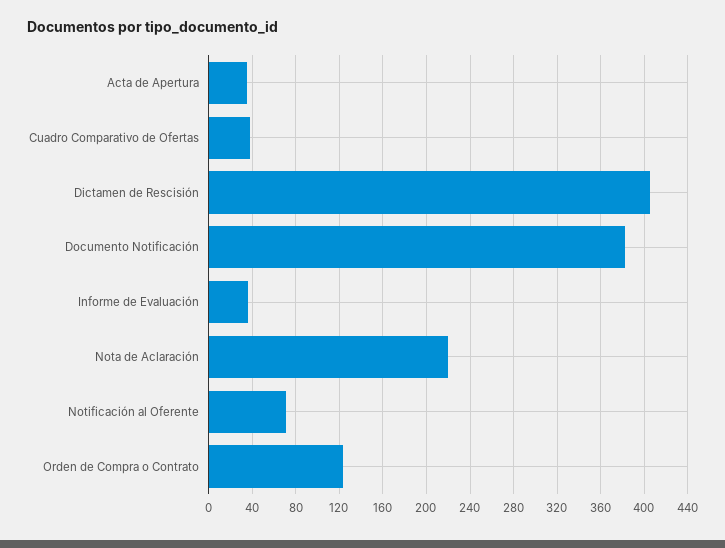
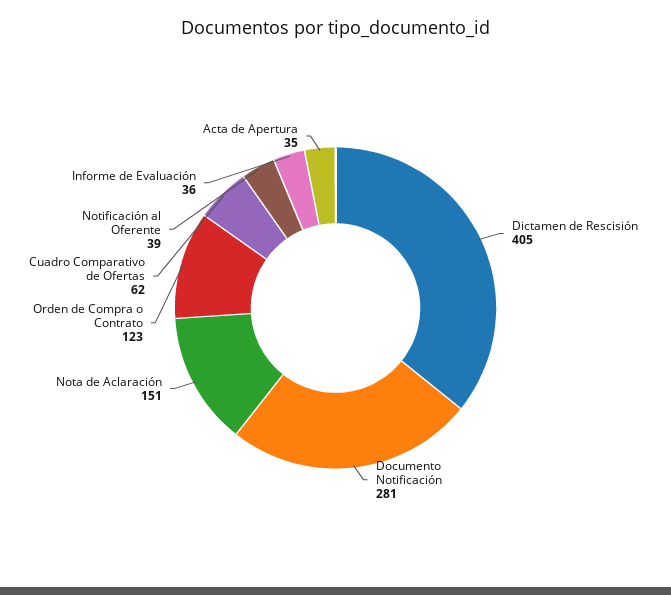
Cuadro Comparativo de Ofertas: 40 -> 62
Documento Notificación: 380 -> 281
Nota de Aclaración: 220 -> 151
Notificación al Oferente: 70 -> 39

